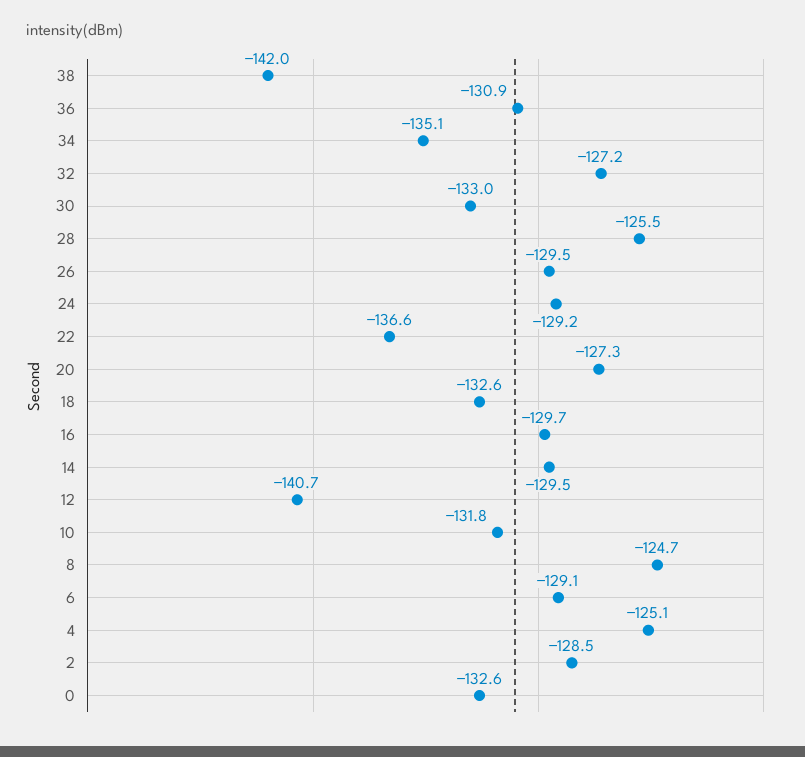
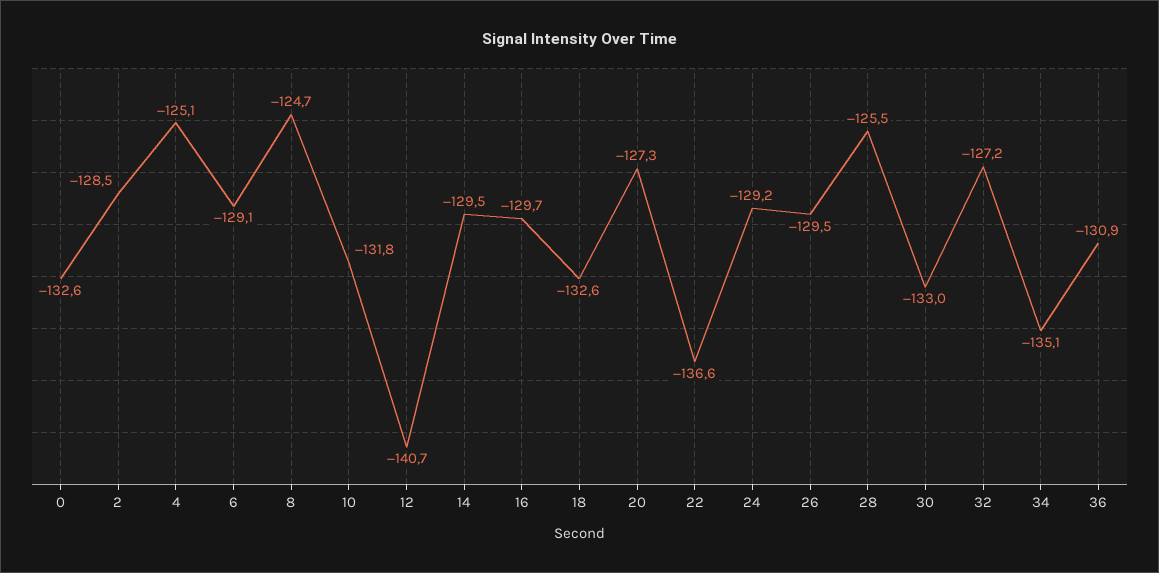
38: -142 -> none

